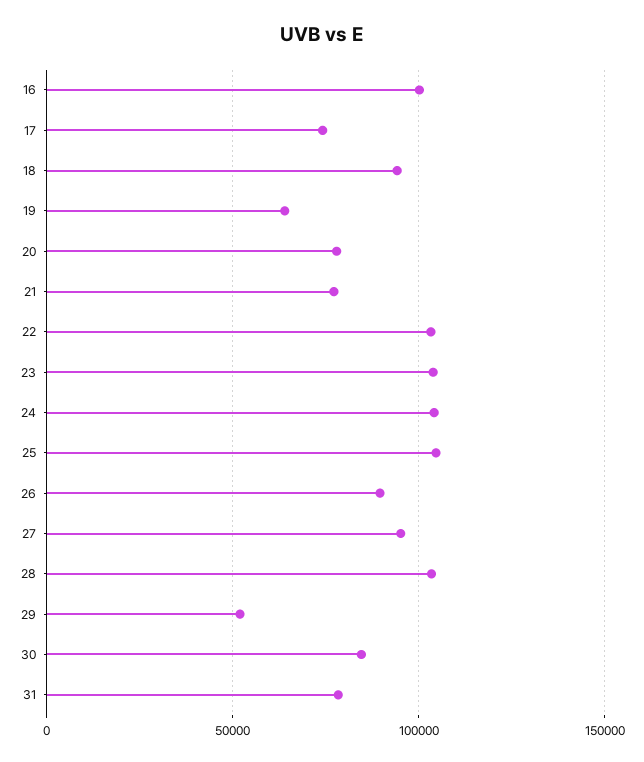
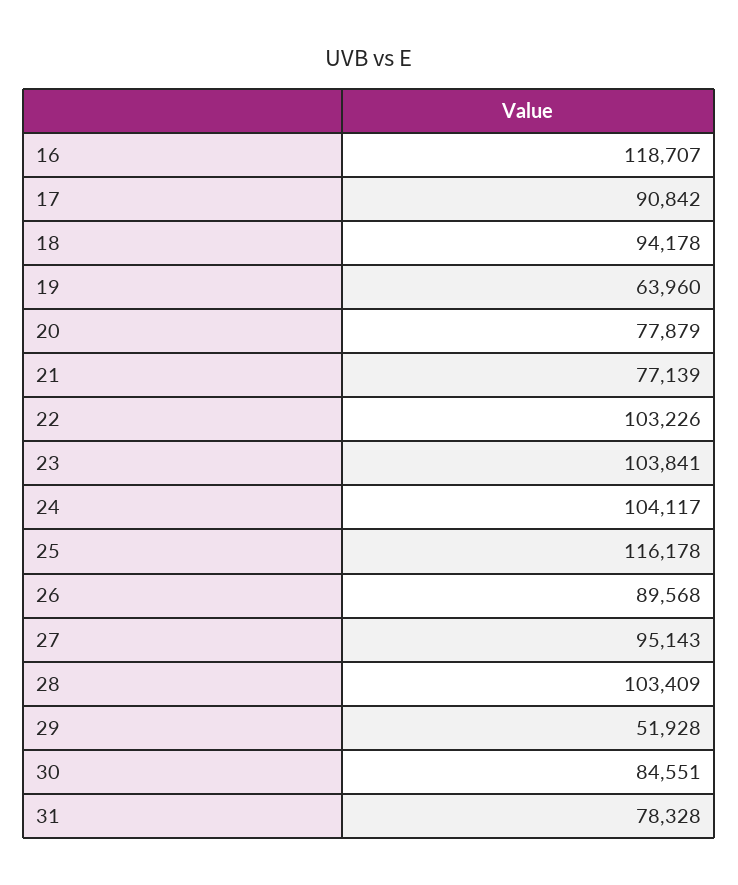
16: 100000 -> 118707
17: 75000 -> 90842
25: 105000 -> 116178

